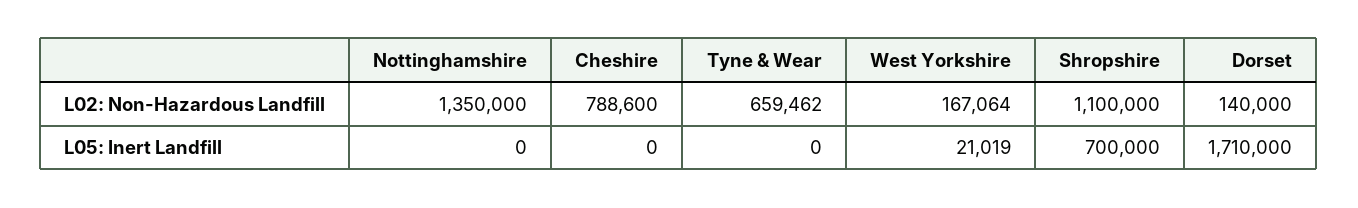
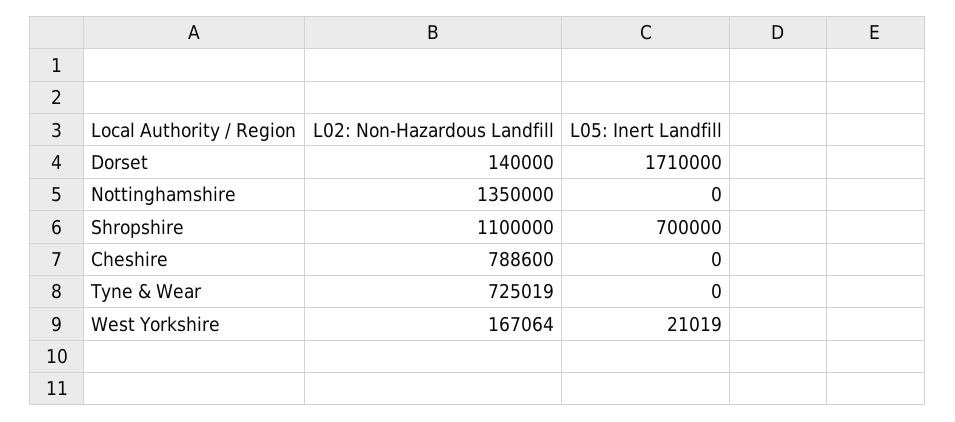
Tyne & Wear, L02: Non-Hazardous Landfill: 659462 -> 725019

